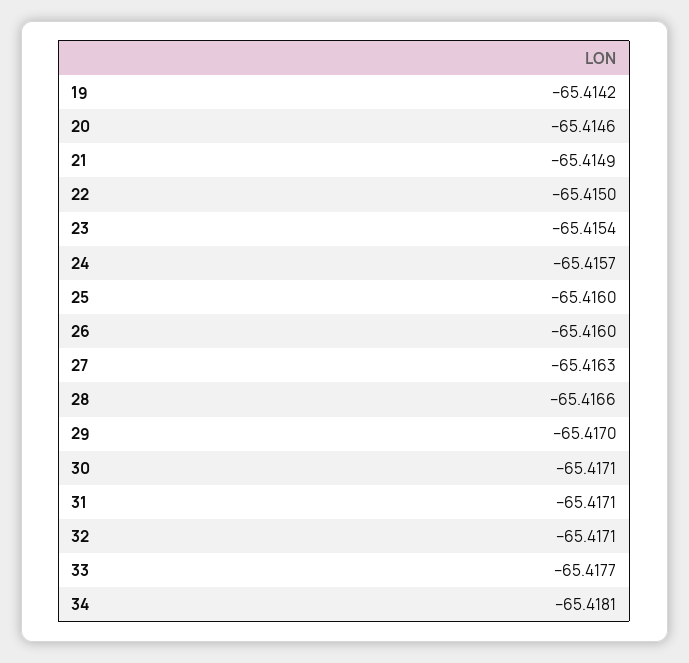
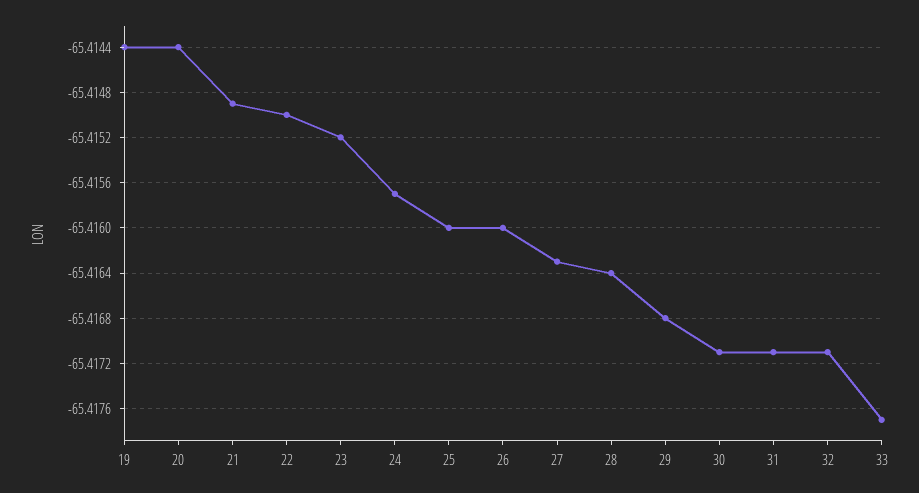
19: -65.4142 -> -65.4144
20: -65.4146 -> -65.4144
23: -65.4154 -> -65.4152
28: -65.4166 -> -65.4164
29: -65.417 -> -65.4168
34: -65.4181 -> none

